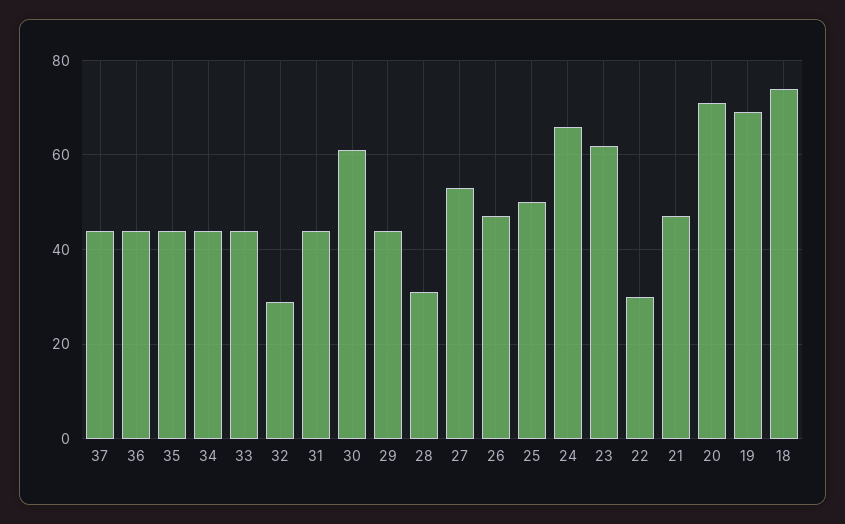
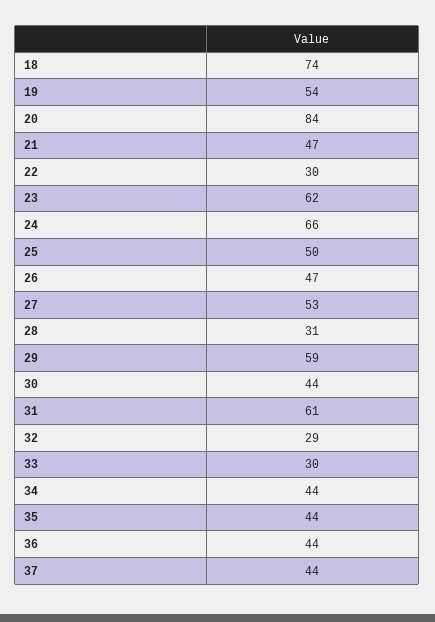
33: 45 -> 30
31: 45 -> 61
30: 60 -> 44
29: 45 -> 59
20: 70 -> 84
19: 70 -> 54

